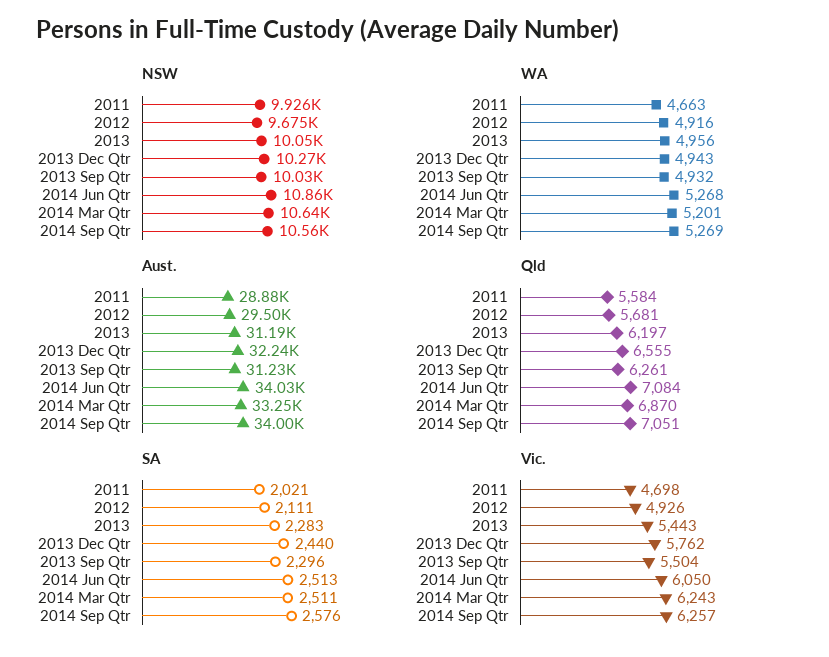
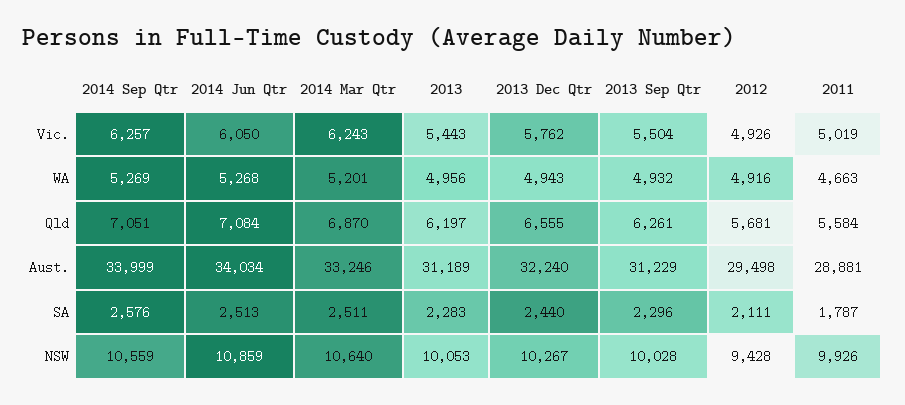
NSW, 2012: 9675 -> 9428
SA, 2011: 2021 -> 1787
Vic., 2011: 4698 -> 5019

